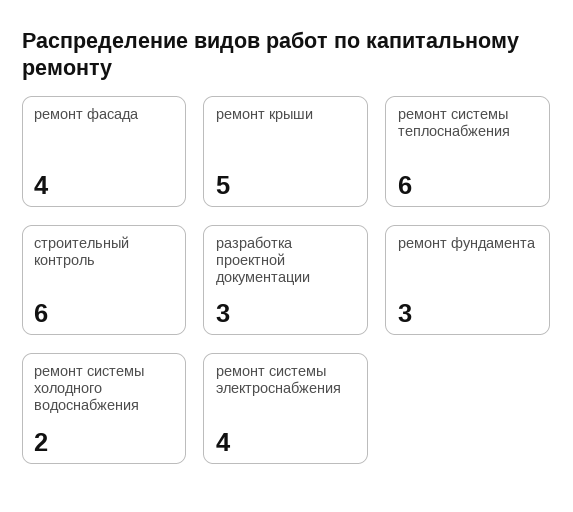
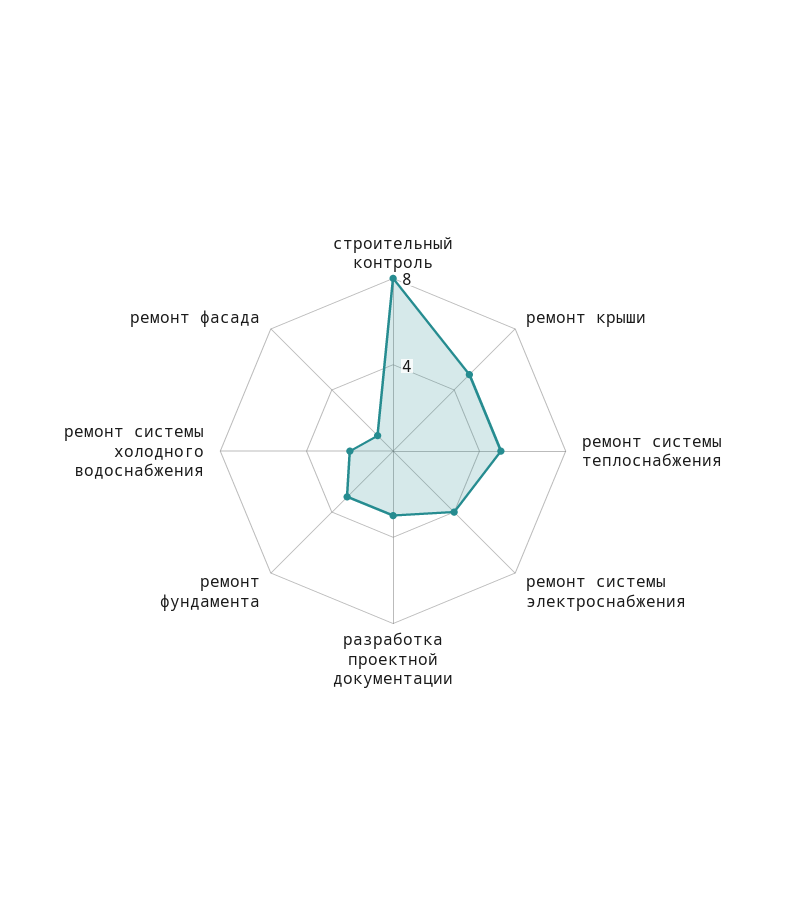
ремонт фасада: 4 -> 1
ремонт системы теплоснабжения: 6 -> 5
строительный контроль: 6 -> 8

